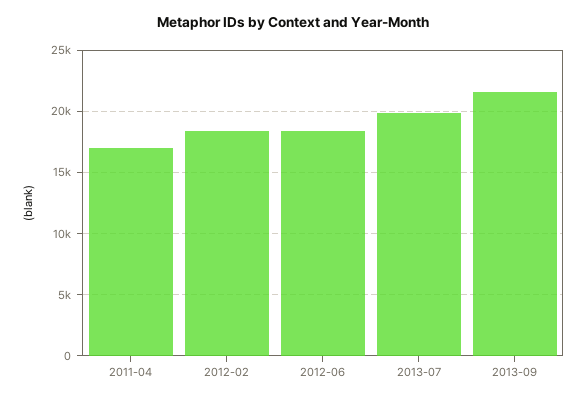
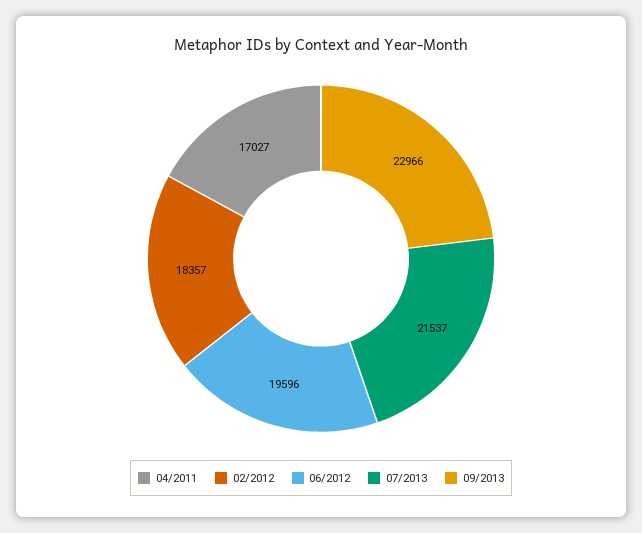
2012-06: 18500 -> 19596
2013-07: 20000 -> 21537
2013-09: 21500 -> 22966

